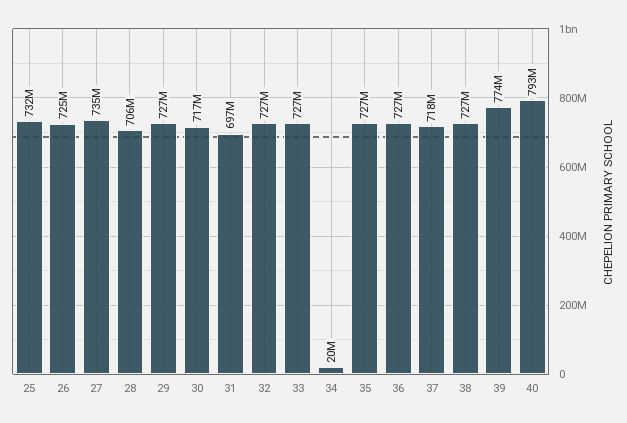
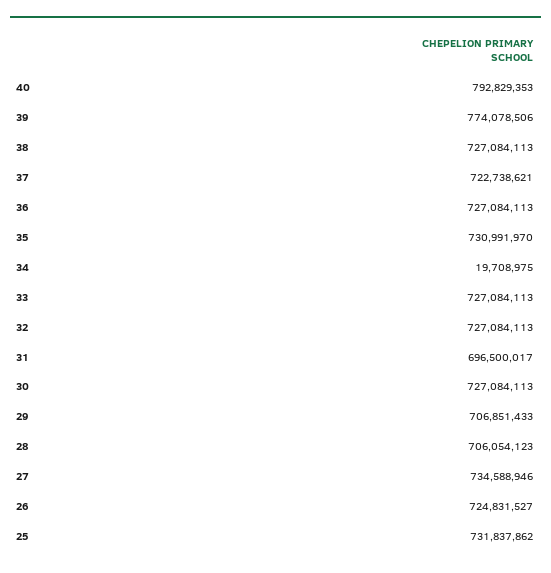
29: 727000000 -> 706851433
30: 717000000 -> 727084113
35: 727000000 -> 730991970
37: 718000000 -> 722738621

